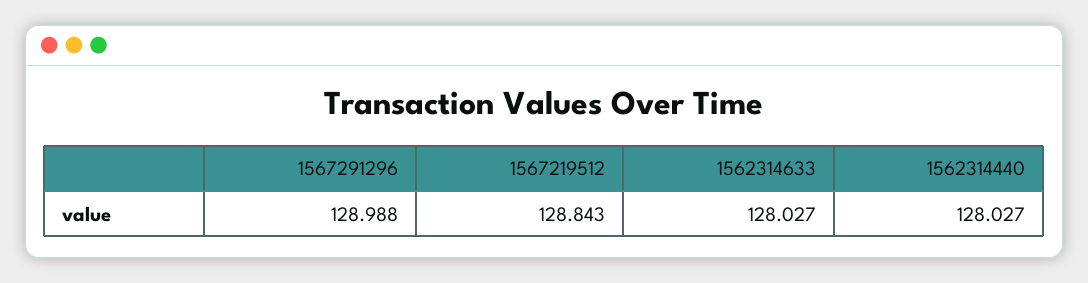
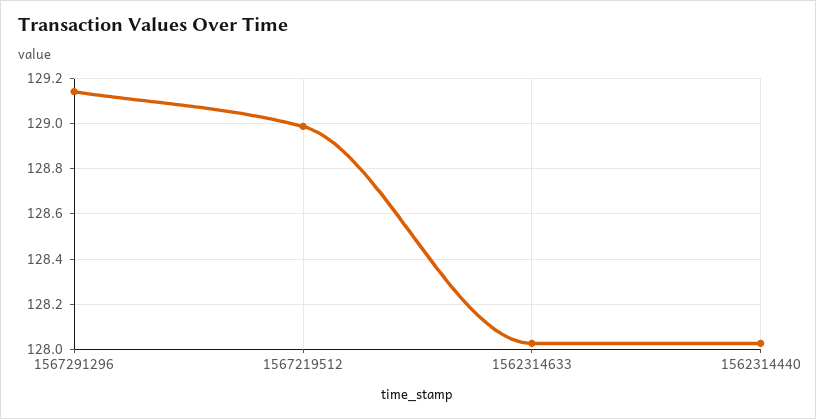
1567291296: 128.988 -> 129.15
1567219512: 128.843 -> 129

